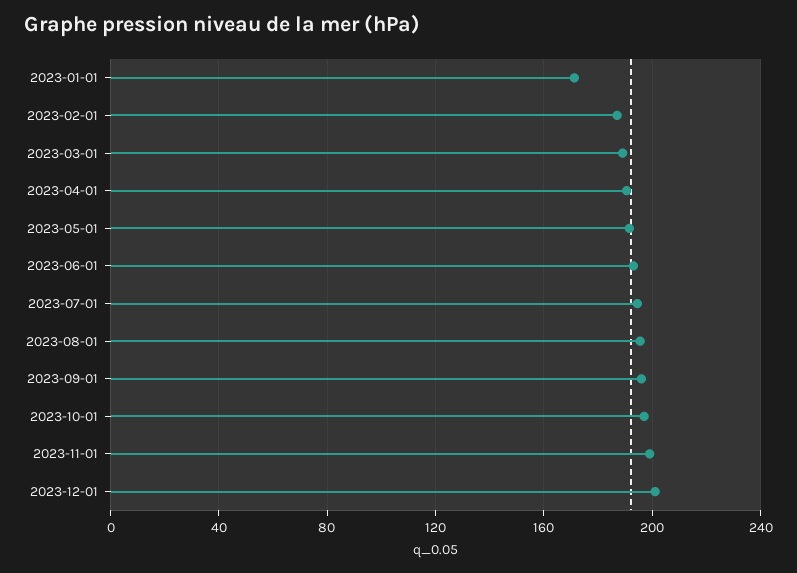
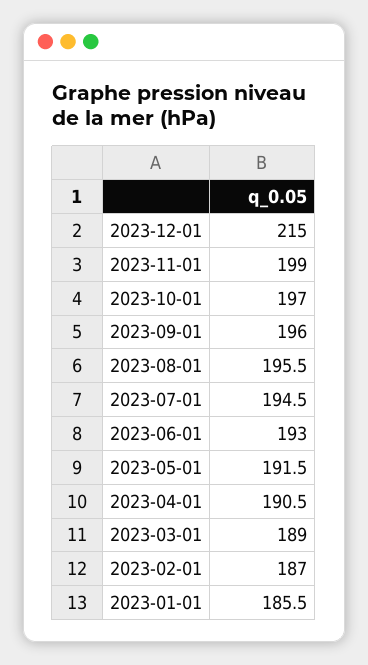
2023-01-01: 170 -> 185.5
2023-12-01: 200 -> 215

